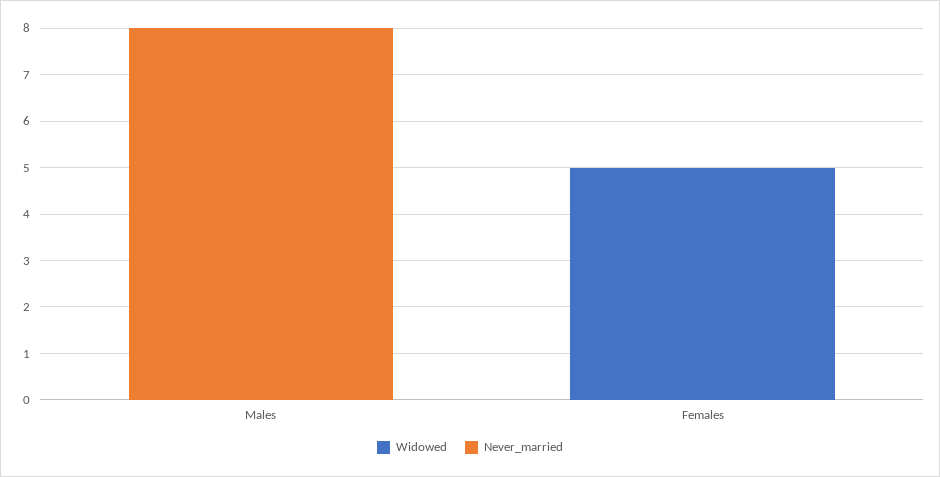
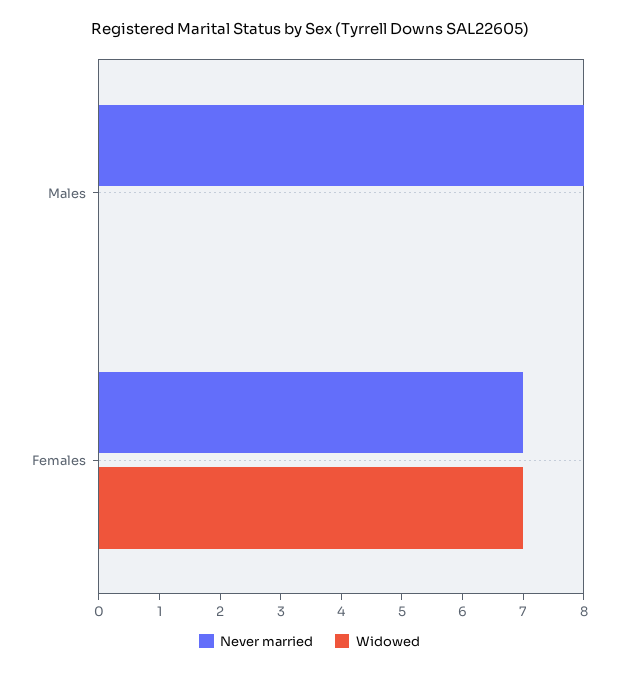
Widowed, Females: 5 -> 7
Never_married, Females: 0 -> 7

